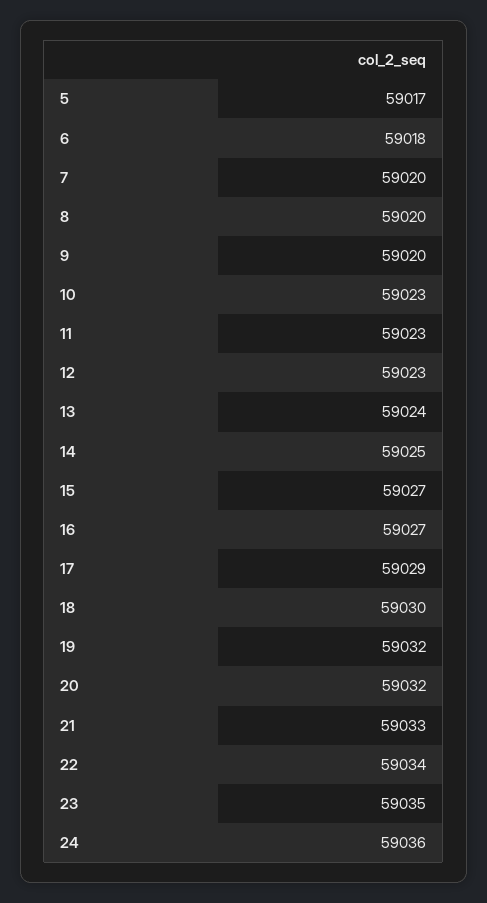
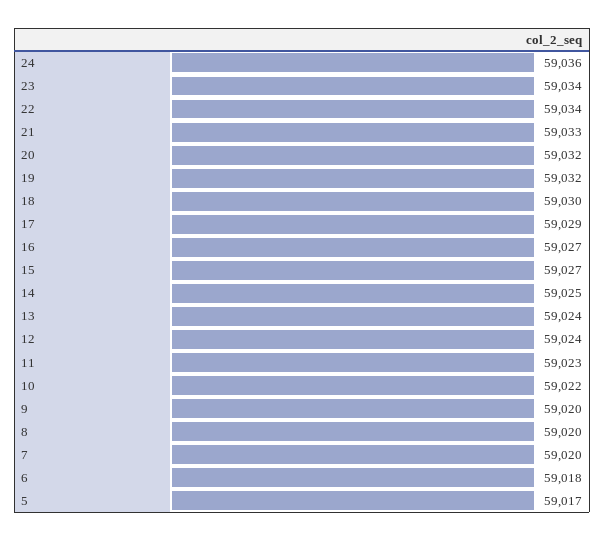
10: 59023 -> 59022
12: 59023 -> 59024
23: 59035 -> 59034

